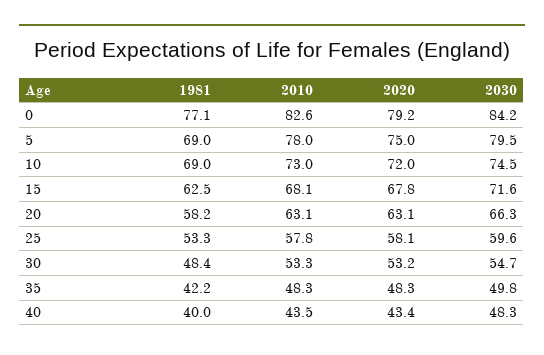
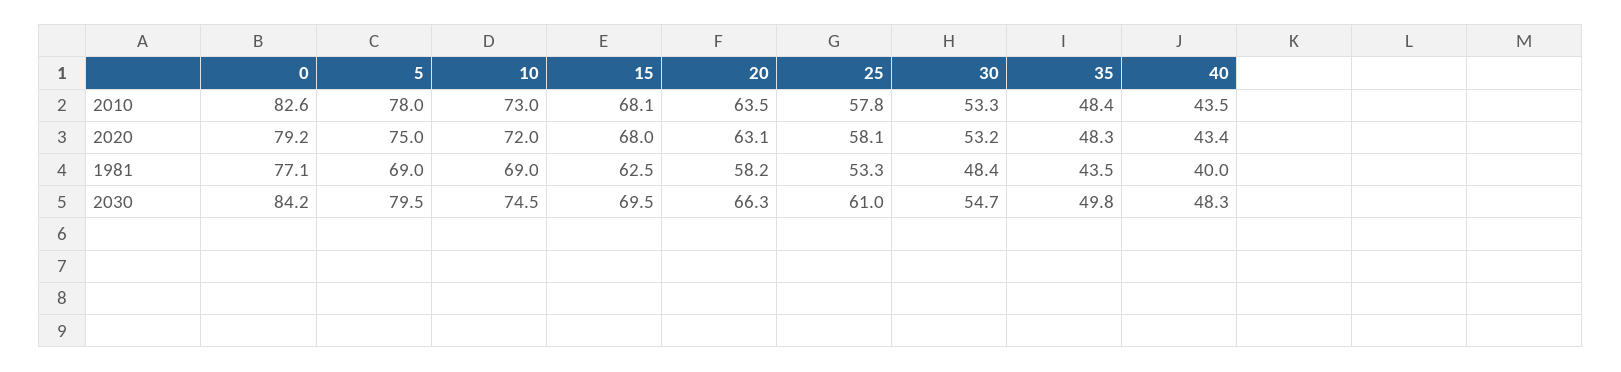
2020, 15: 67.8 -> 68
2030, 15: 71.6 -> 69.5
2010, 20: 63.1 -> 63.5
2030, 25: 59.6 -> 61
1981, 35: 42.2 -> 43.5
2010, 35: 48.3 -> 48.4

